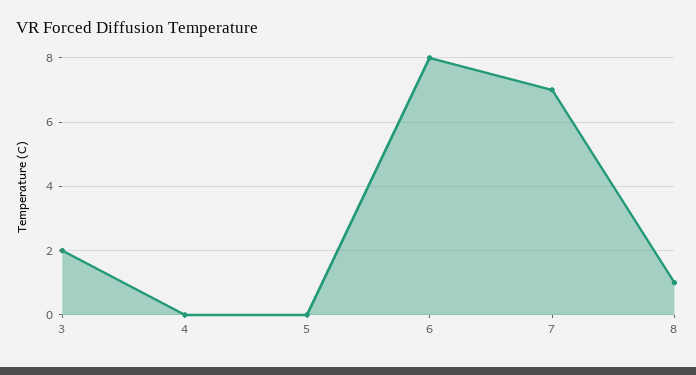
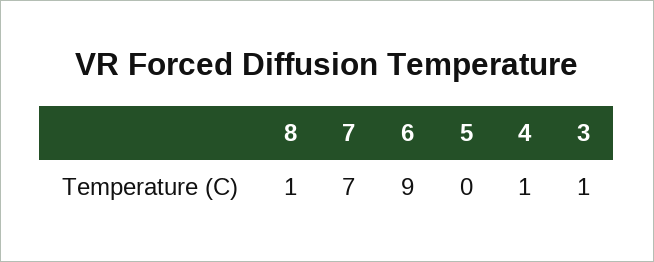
3: 2 -> 1
4: 0 -> 1
6: 8 -> 9

